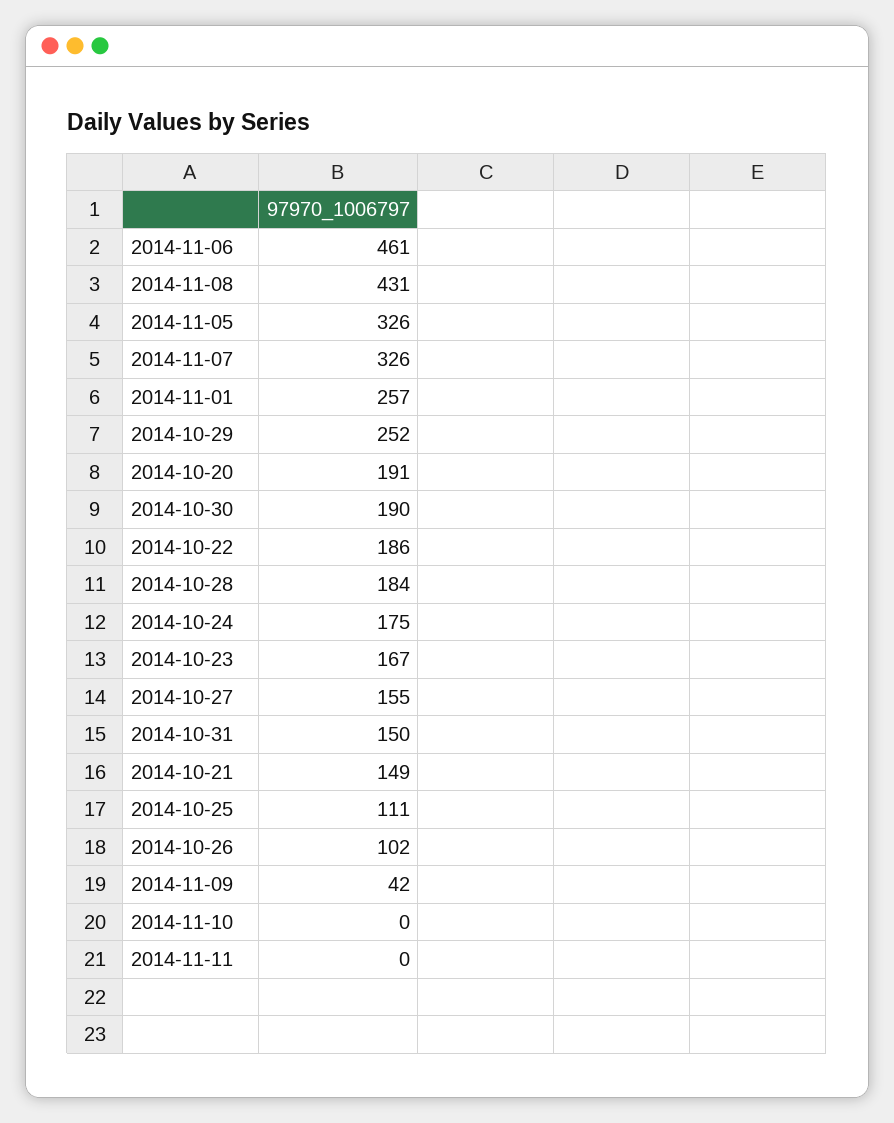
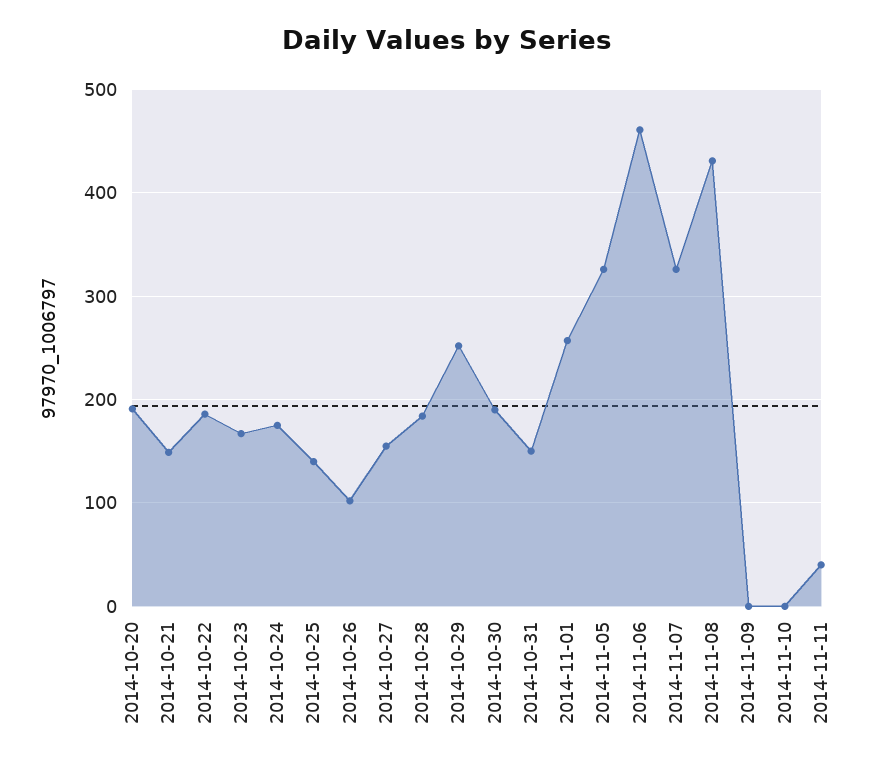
2014-10-25: 111 -> 140
2014-11-09: 42 -> 0
2014-11-11: 0 -> 40

